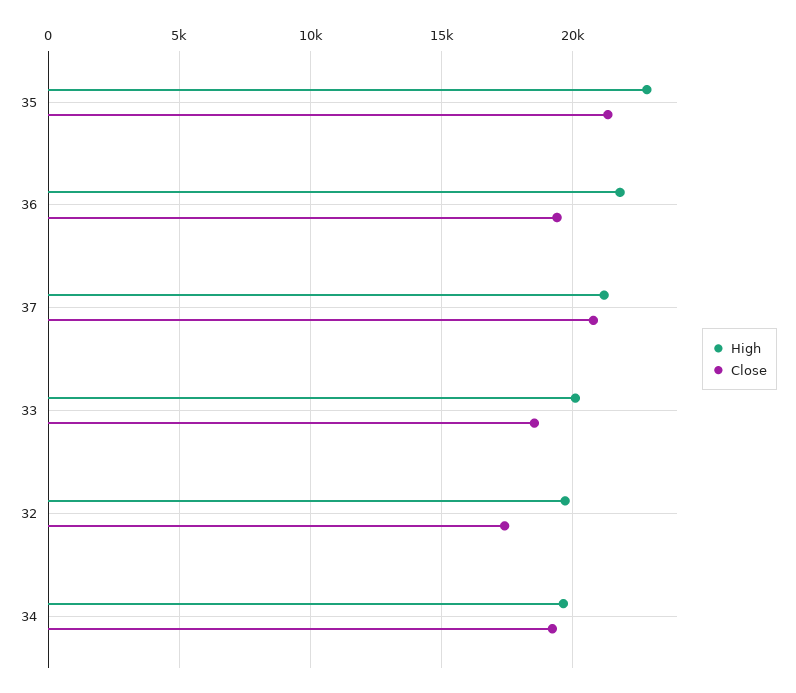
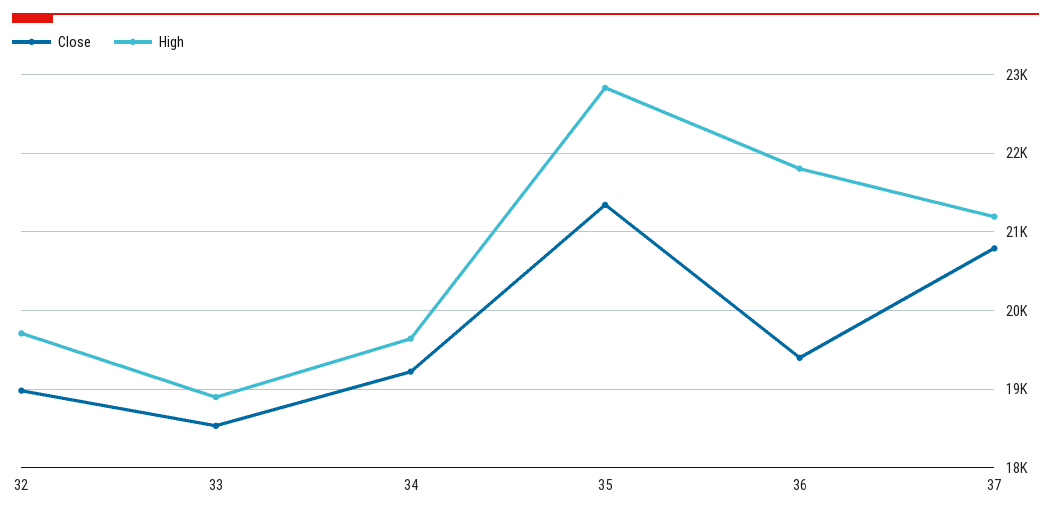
High, 33: 20000 -> 18900
Close, 32: 17500 -> 19000

